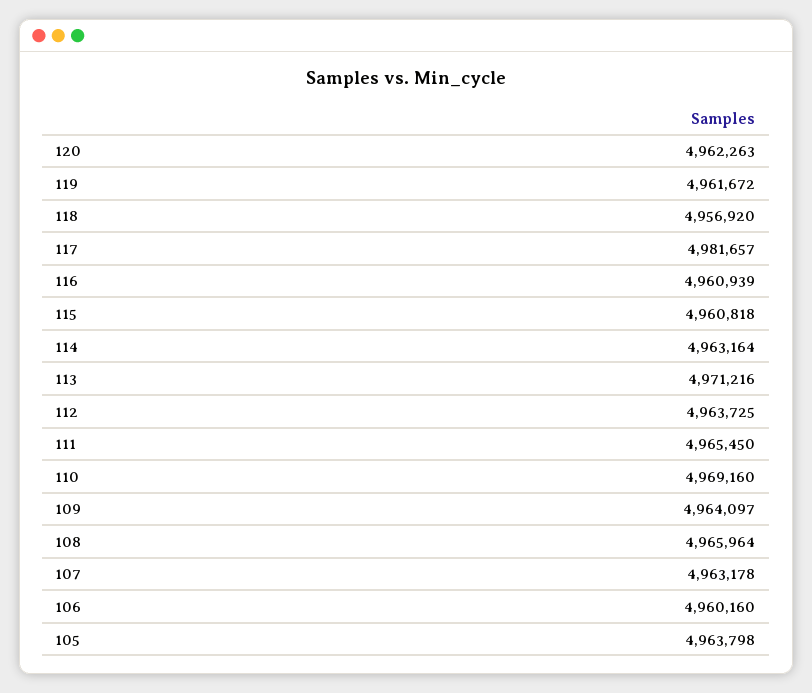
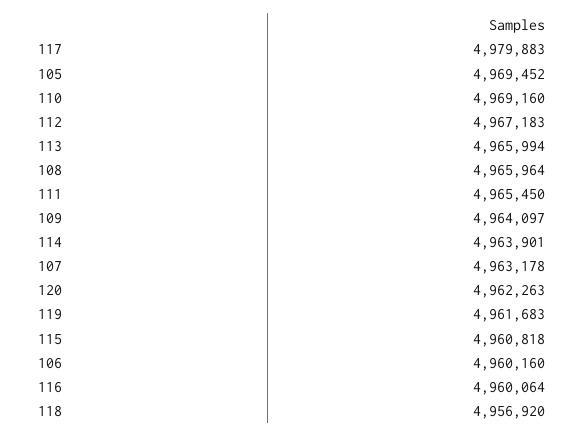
119: 4961672 -> 4961683
117: 4981657 -> 4979883
116: 4960939 -> 4960064
114: 4963164 -> 4963901
113: 4971216 -> 4965994
112: 4963725 -> 4967183
105: 4963798 -> 4969452

